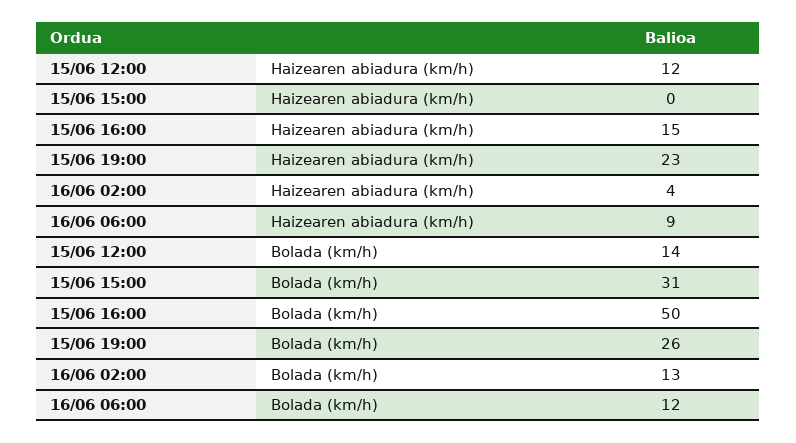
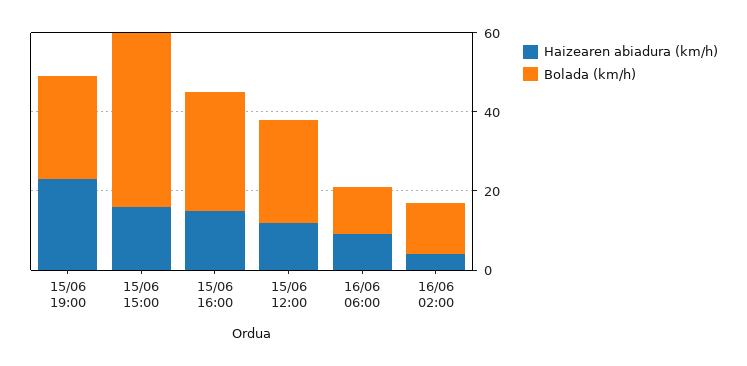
Haizearen abiadura (km/h), 15/06 15:00: 0 -> 15
Bolada (km/h), 15/06 12:00: 14 -> 25
Bolada (km/h), 15/06 15:00: 31 -> 45
Bolada (km/h), 15/06 16:00: 50 -> 30

